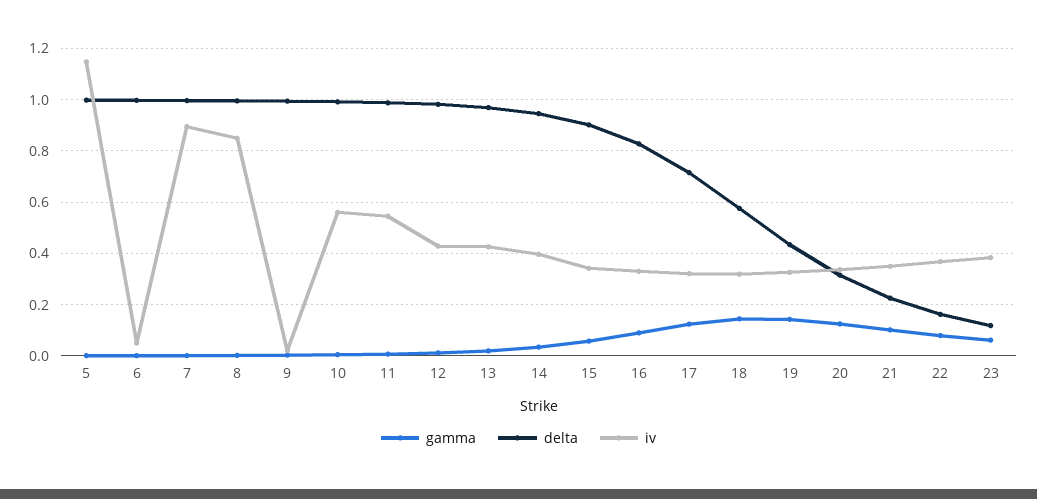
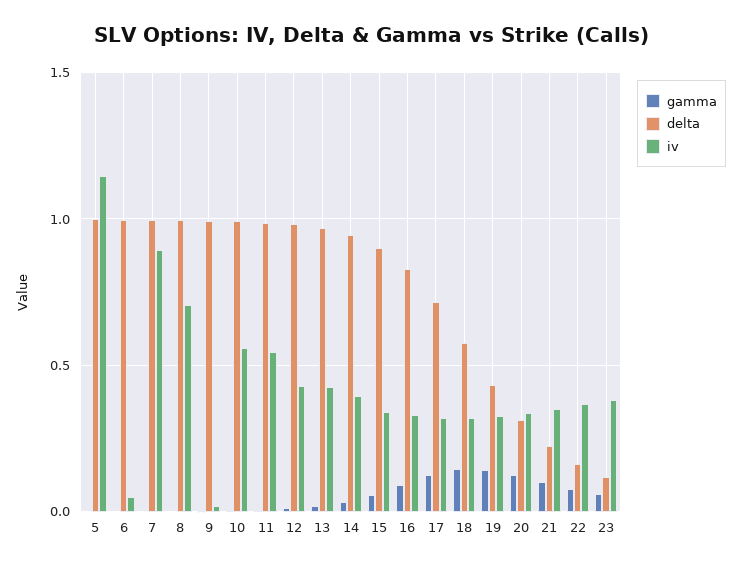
iv, 8: 0.85 -> 0.7

